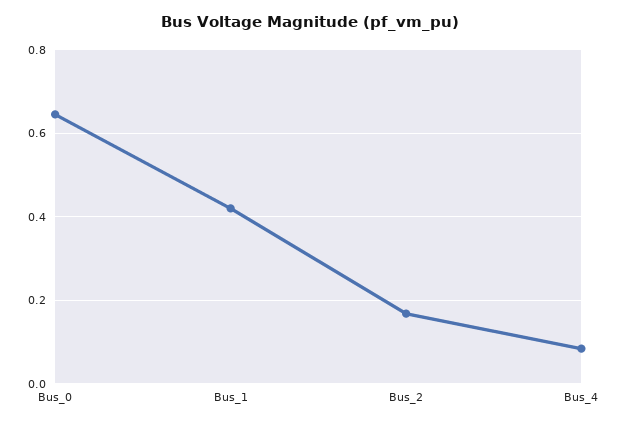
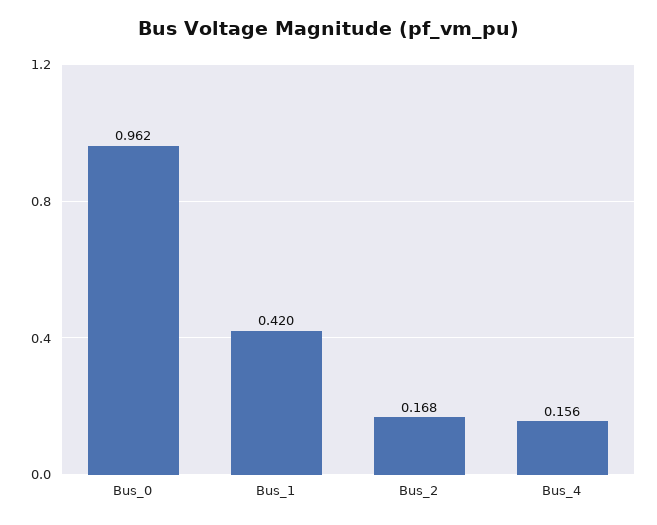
Bus_0: 0.64 -> 0.962
Bus_4: 0.08 -> 0.156

